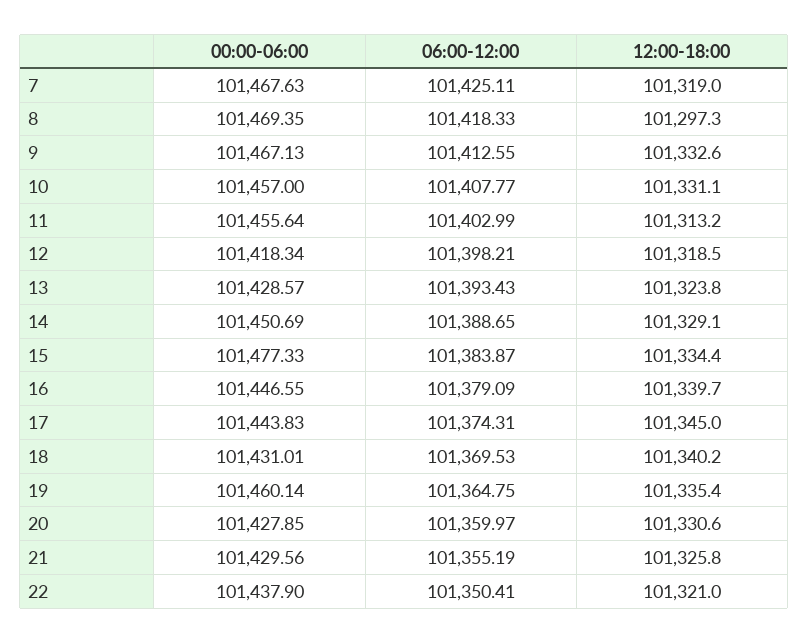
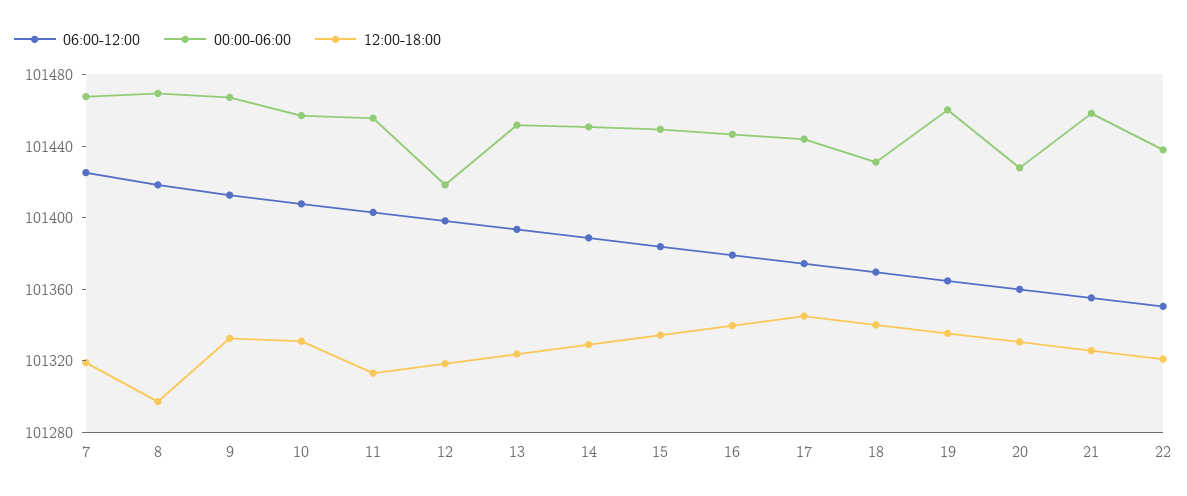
00:00-06:00, 13: 101428.57 -> 101450
00:00-06:00, 15: 101477.33 -> 101450
00:00-06:00, 21: 101429.56 -> 101460

